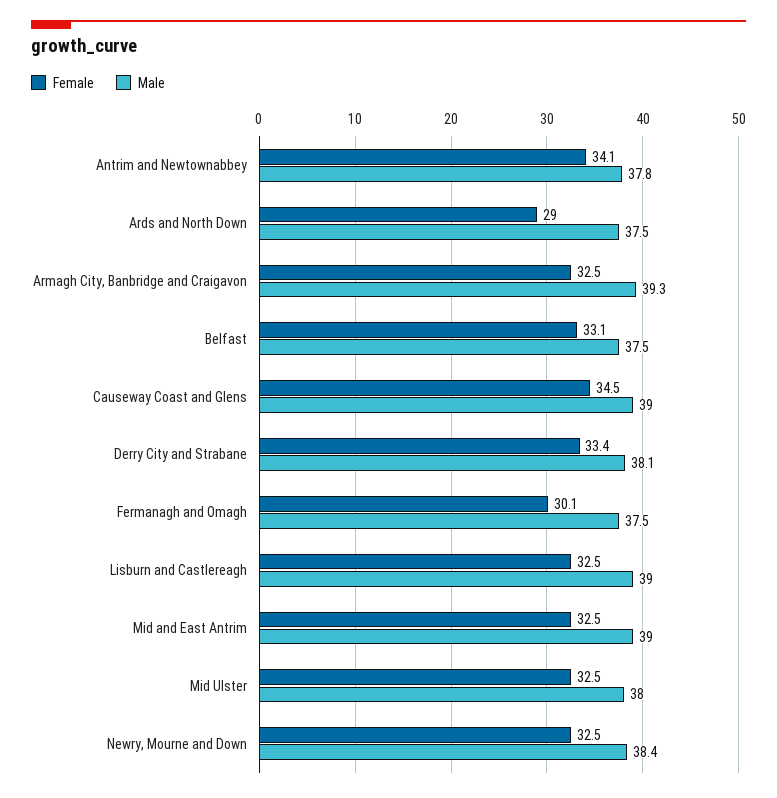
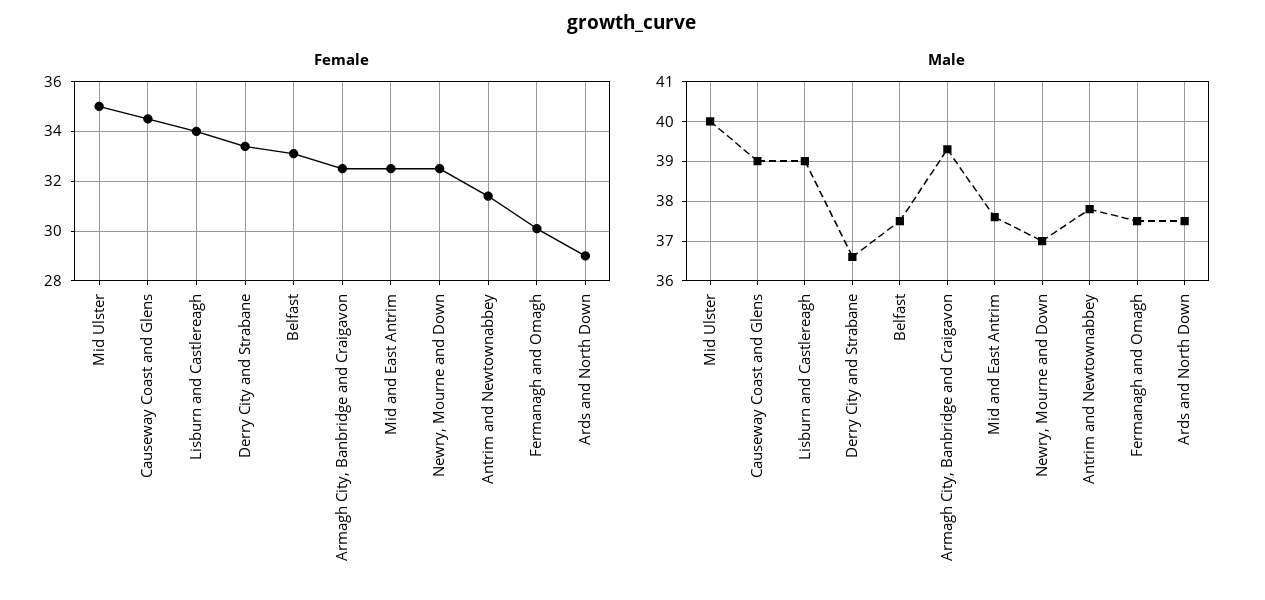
Female, Antrim and Newtownabbey: 34.1 -> 31.5
Male, Derry City and Strabane: 38.1 -> 36.5
Female, Lisburn and Castlereagh: 32.5 -> 34
Male, Mid and East Antrim: 39 -> 37.5
Female, Mid Ulster: 32.5 -> 35
Male, Mid Ulster: 38 -> 40
Male, Newry, Mourne and Down: 38.4 -> 37

